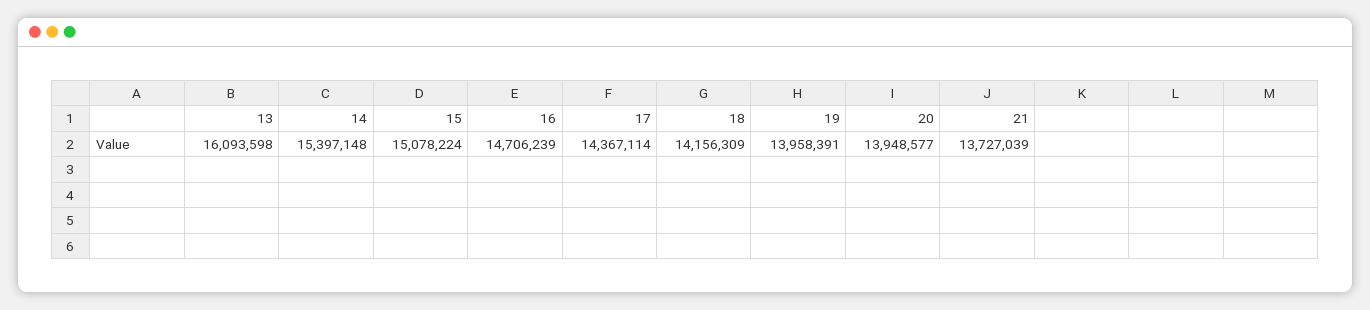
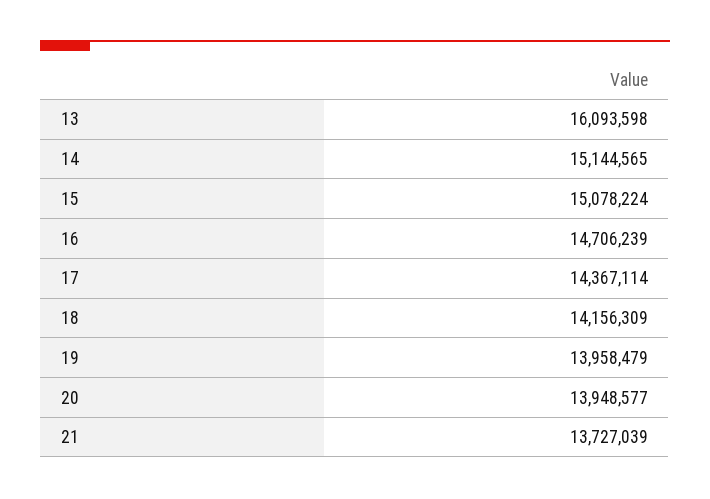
14: 15397148 -> 15144565
19: 13958391 -> 13958479

